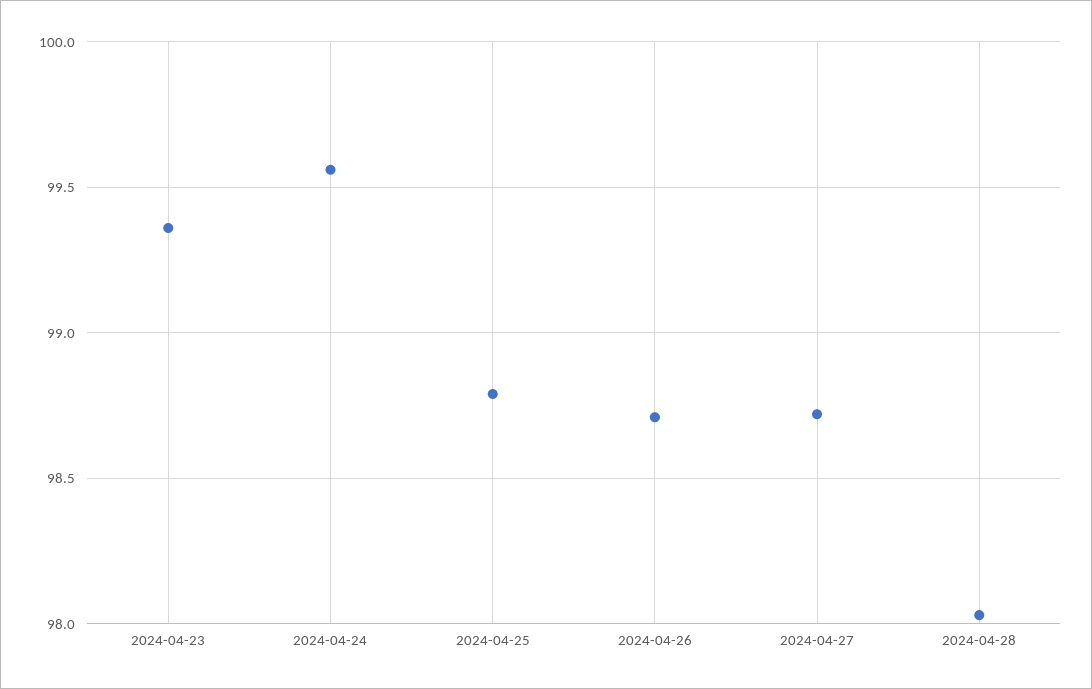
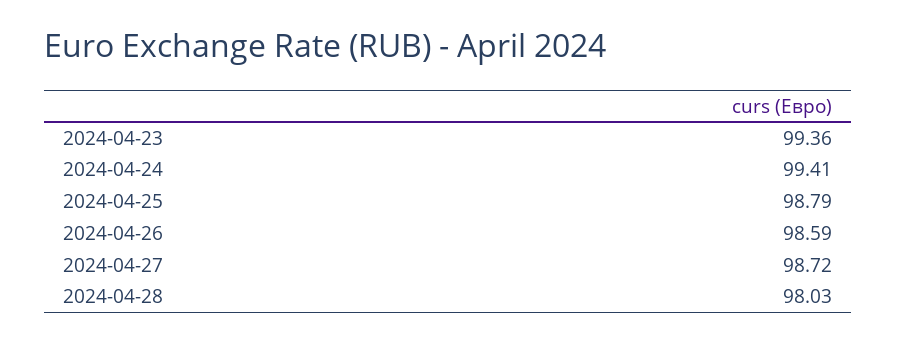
2024-04-24: 99.55 -> 99.41
2024-04-26: 98.7 -> 98.59

